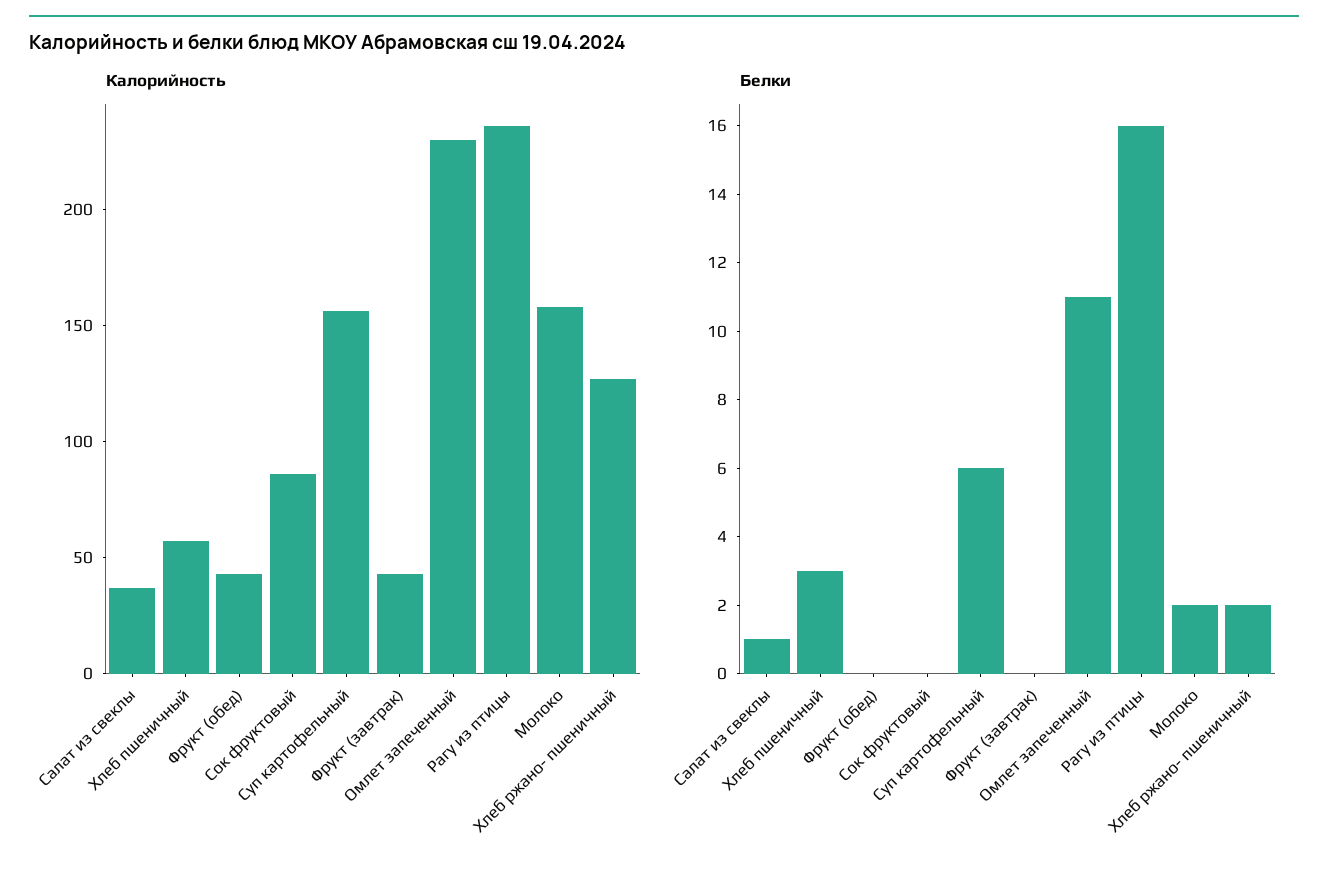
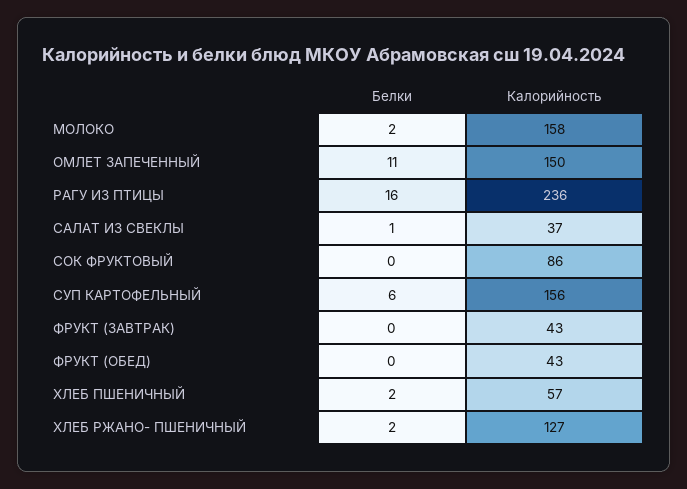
Калорийность, Омлет запеченный: 230 -> 150
Белки, Хлеб пшеничный: 3 -> 2

